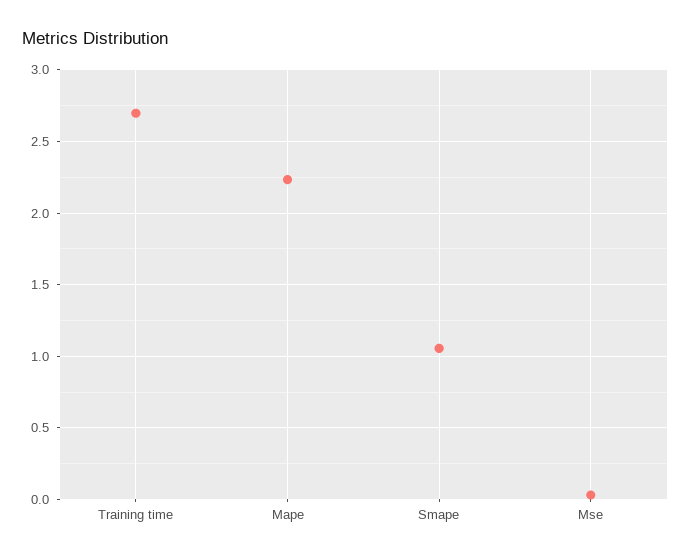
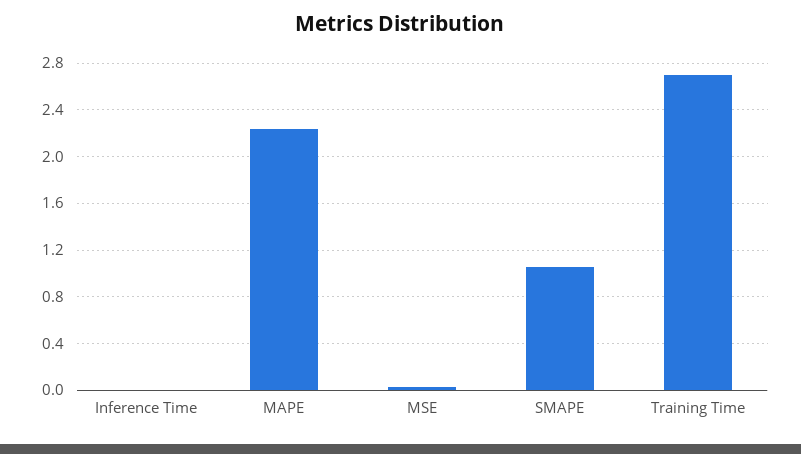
Inference Time: none -> 0

